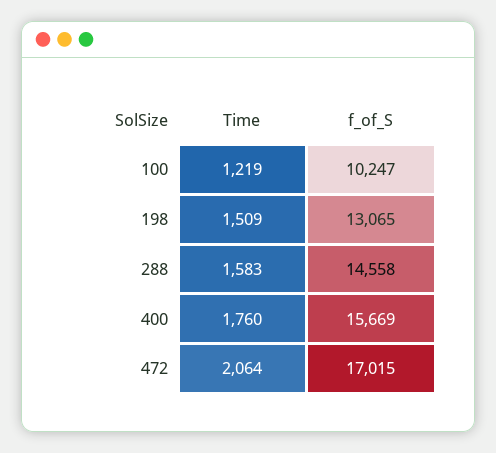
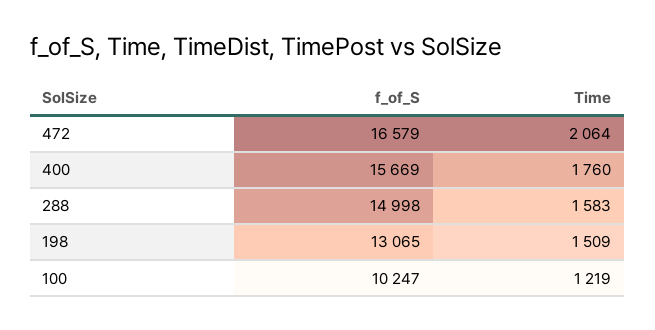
f_of_S, 288: 14558 -> 14998
f_of_S, 472: 17015 -> 16579

